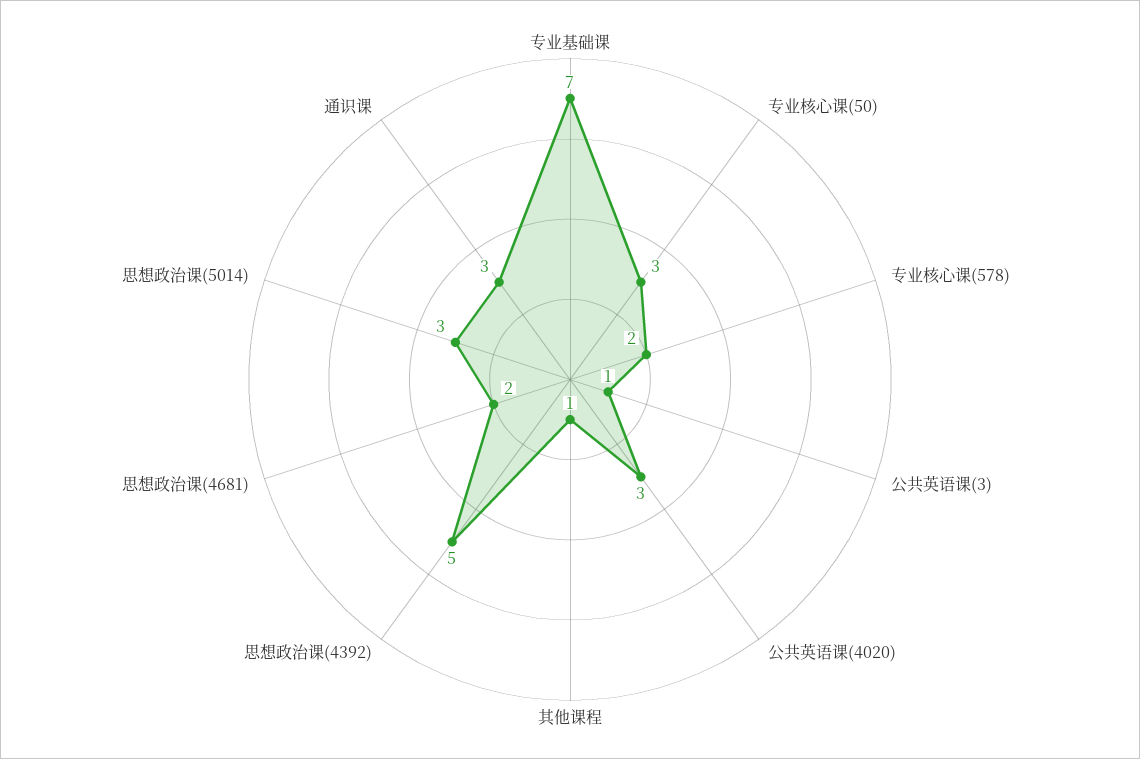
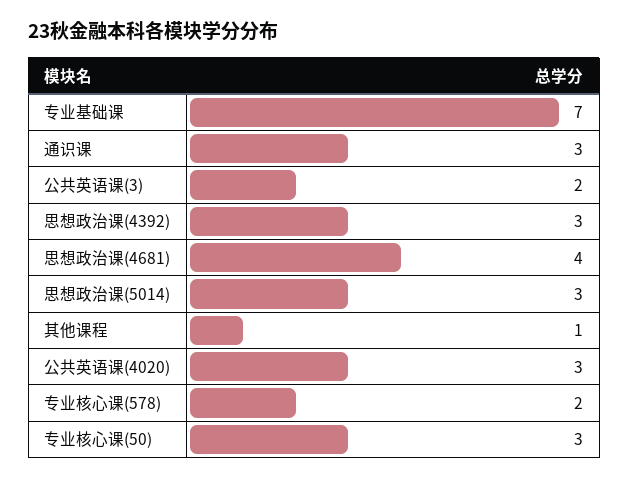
公共英语课(3): 1 -> 2
思想政治课(4392): 5 -> 3
思想政治课(4681): 2 -> 4

